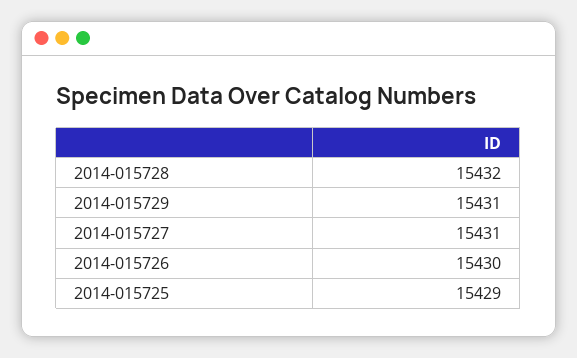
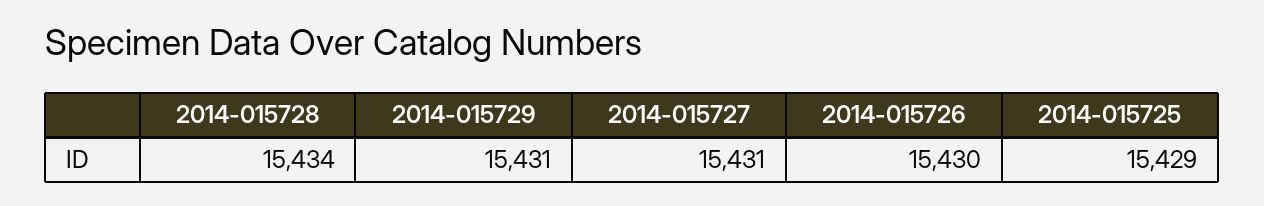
2014-015728: 15432 -> 15434

